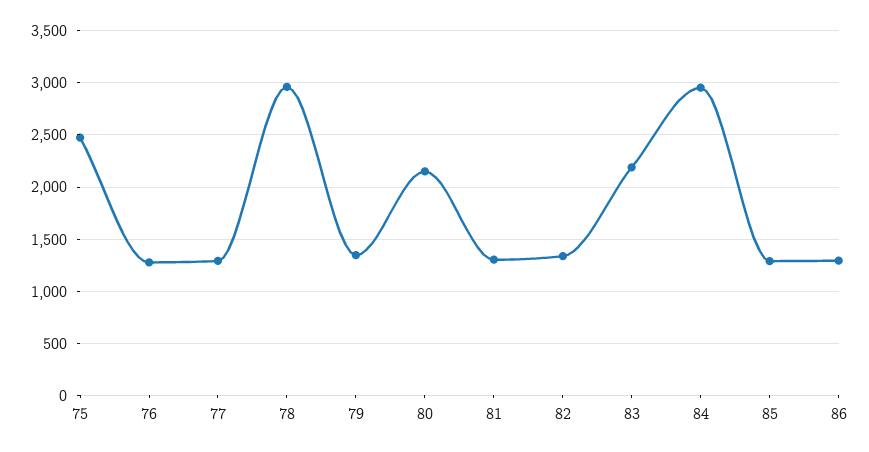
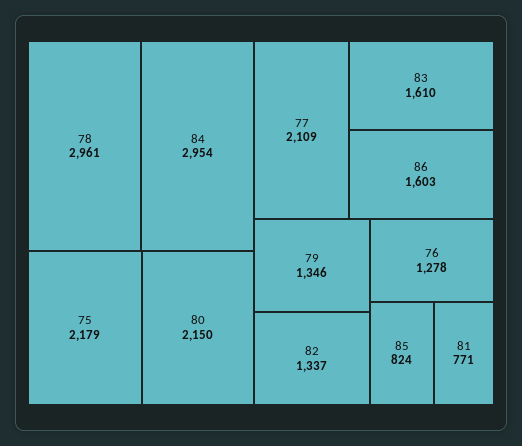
75: 2500 -> 2179
77: 1300 -> 2109
81: 1300 -> 771
83: 2200 -> 1610
85: 1300 -> 824
86: 1300 -> 1603

